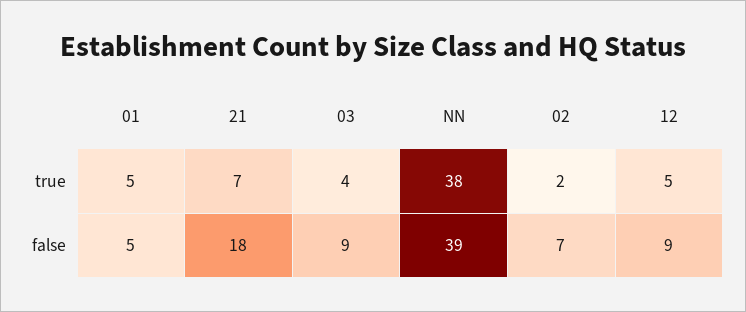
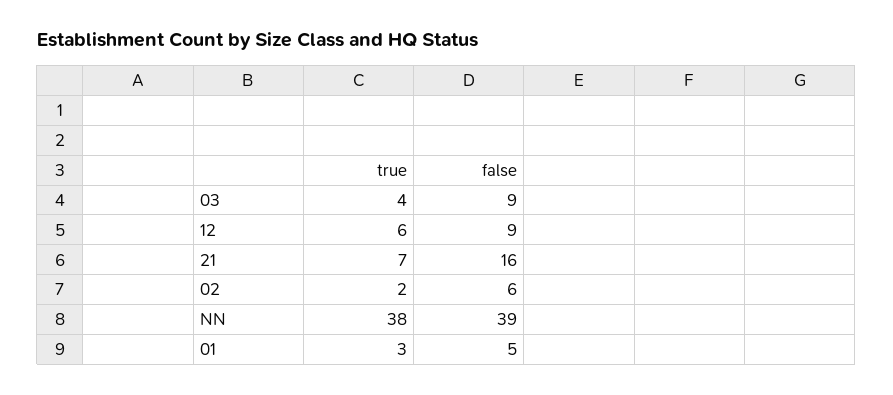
01, true: 5 -> 3
12, true: 5 -> 6
21, false: 18 -> 16
02, false: 7 -> 6

